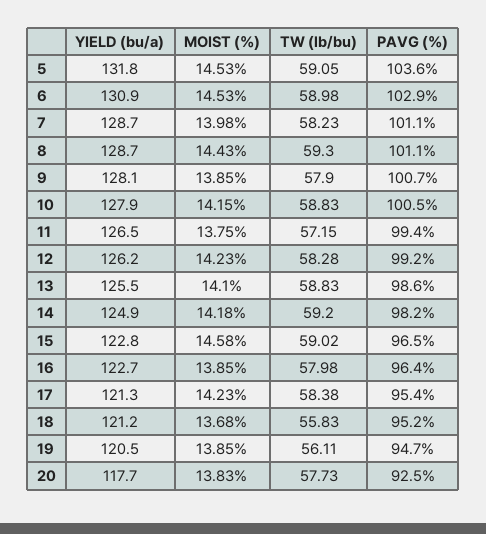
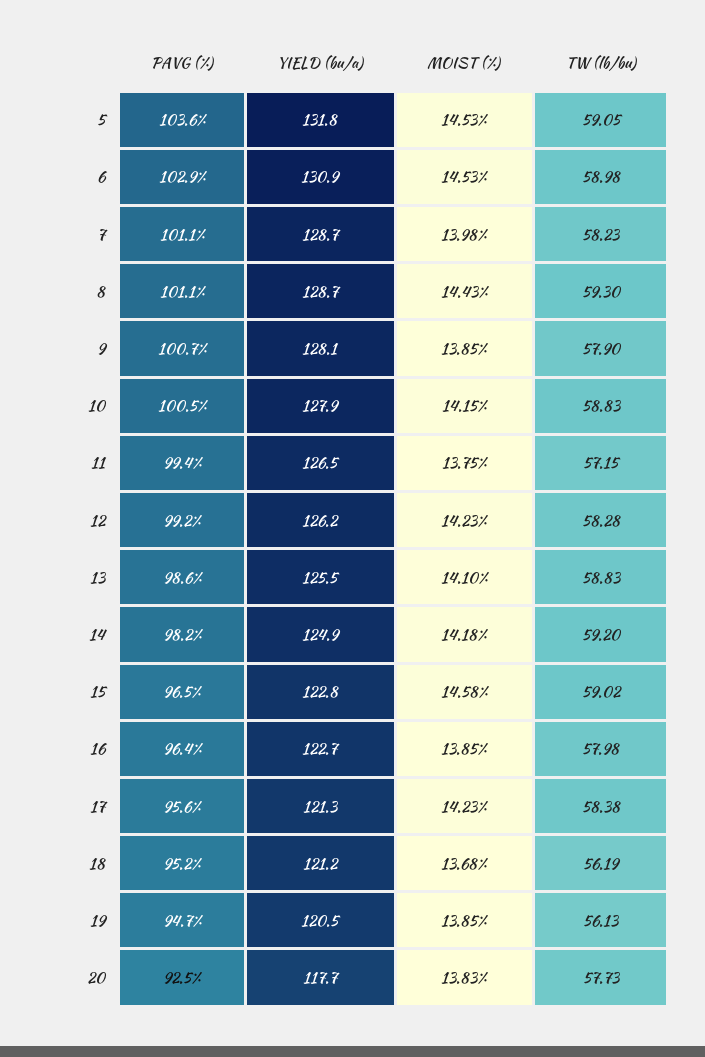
PAVG (%), 17: 95.4 -> 95.6
TW (lb/bu), 18: 55.83 -> 56.19
TW (lb/bu), 19: 56.11 -> 56.13

